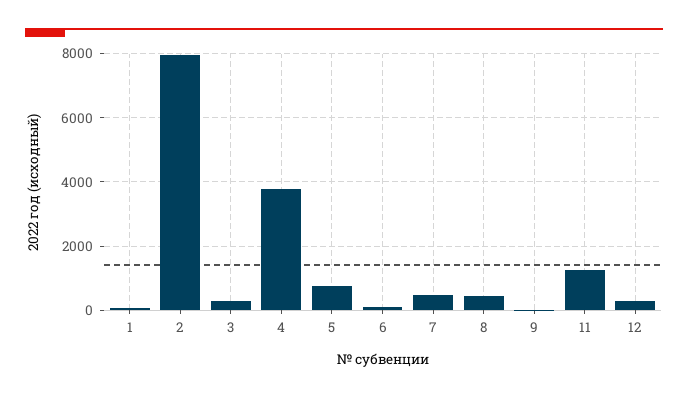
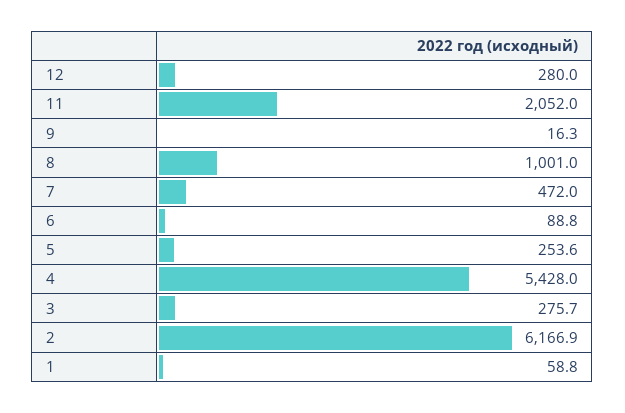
2: 8000 -> 6166.9
4: 3800 -> 5428
5: 800 -> 253.6
8: 400 -> 1001
11: 1200 -> 2052

